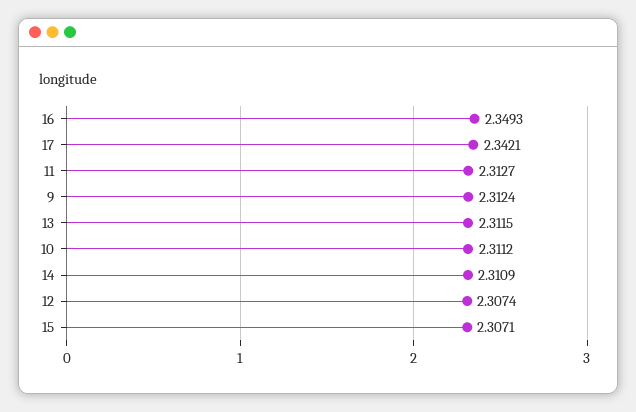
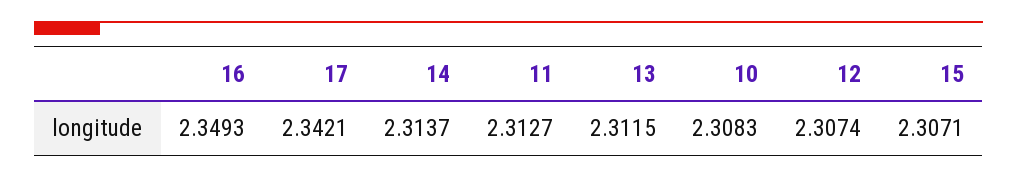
9: 2.3124 -> none
10: 2.3112 -> 2.3083
14: 2.3109 -> 2.3137

